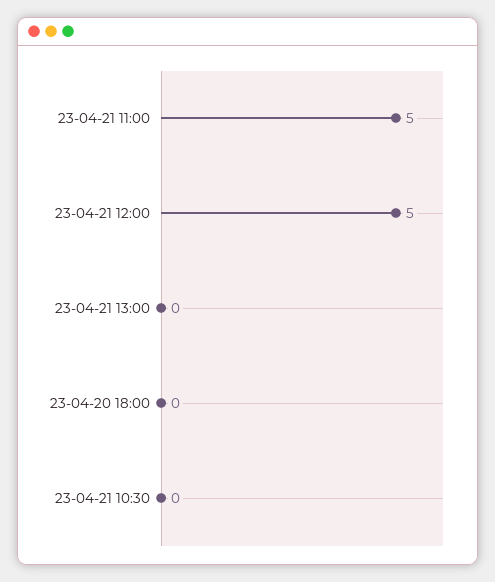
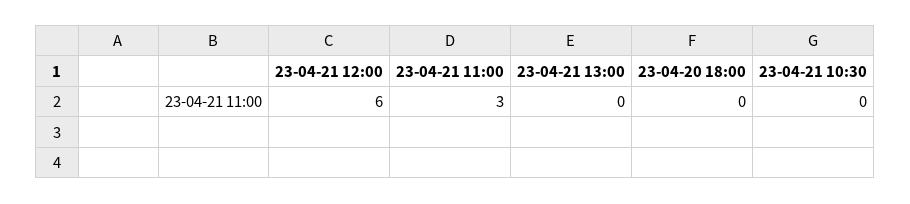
23-04-21 11:00: 5 -> 3
23-04-21 12:00: 5 -> 6

